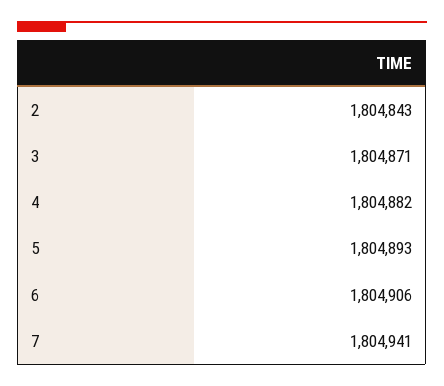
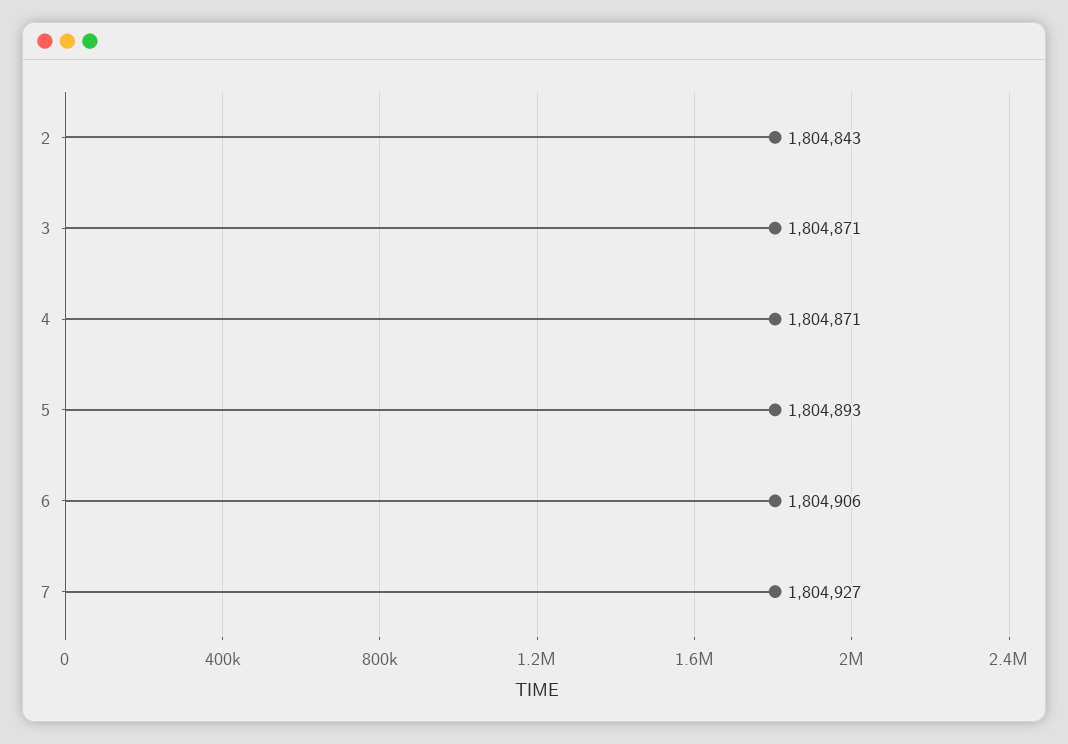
4: 1804882 -> 1804871
7: 1804941 -> 1804927

